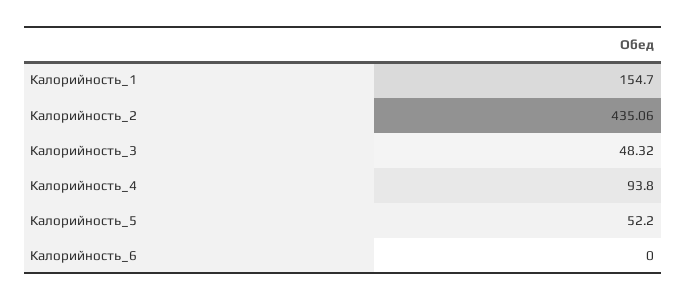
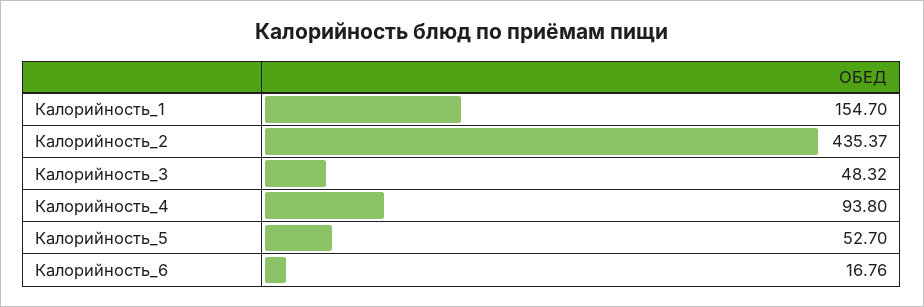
Калорийность_2: 435.06 -> 435.37
Калорийность_5: 52.2 -> 52.7
Калорийность_6: 0 -> 16.76

